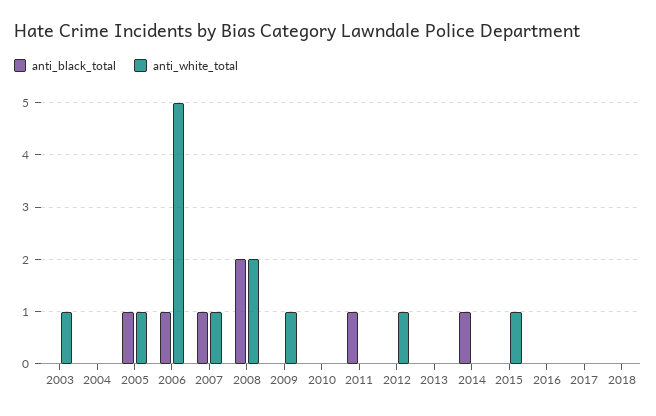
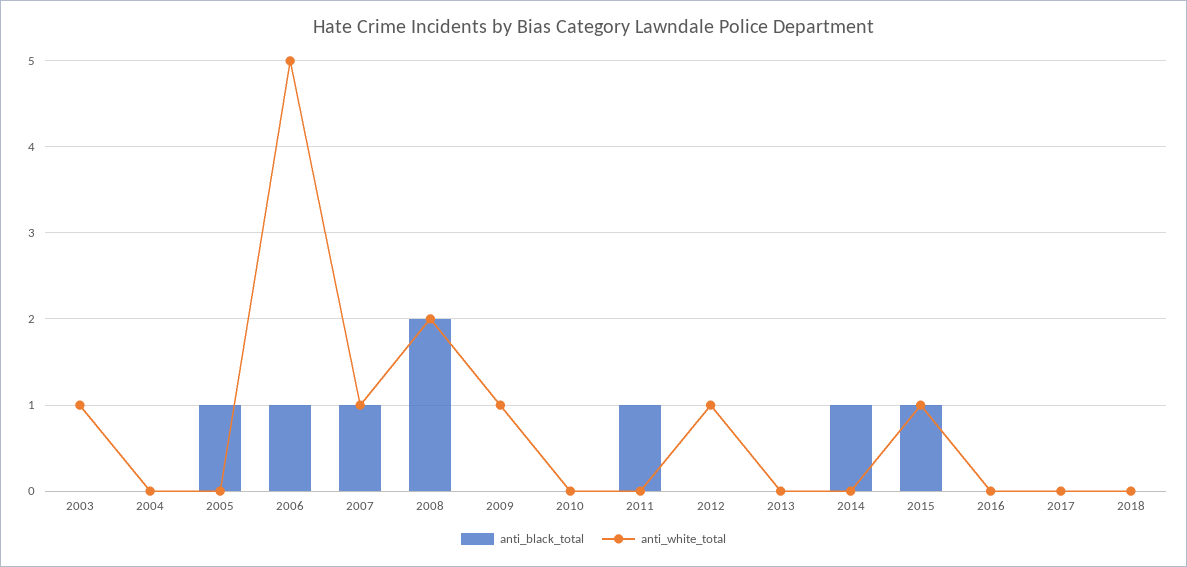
anti_white_total, 2005: 1 -> 0
anti_black_total, 2015: 0 -> 1

